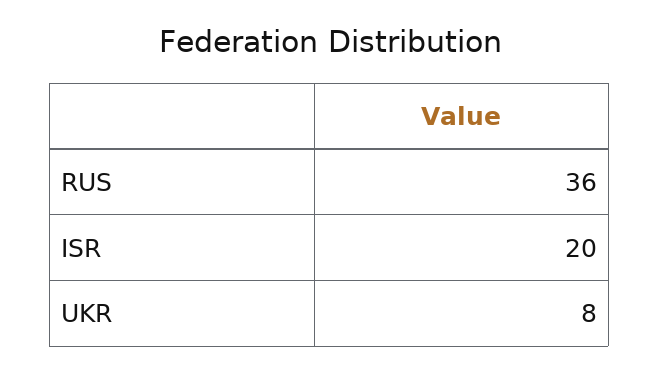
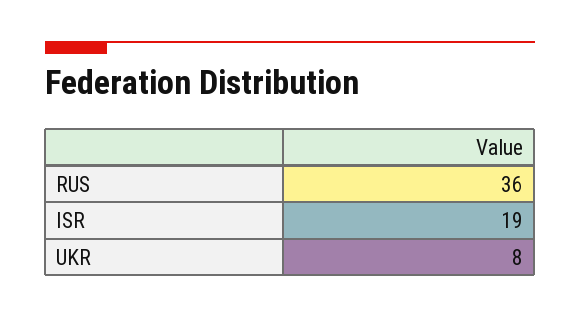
ISR: 20 -> 19

